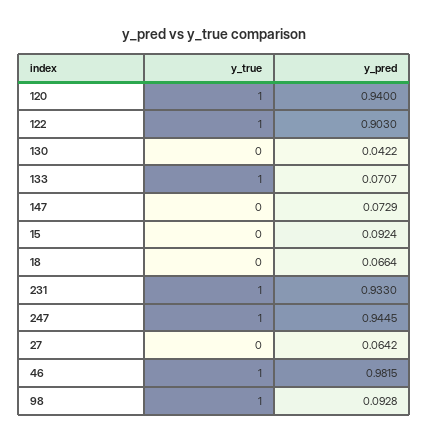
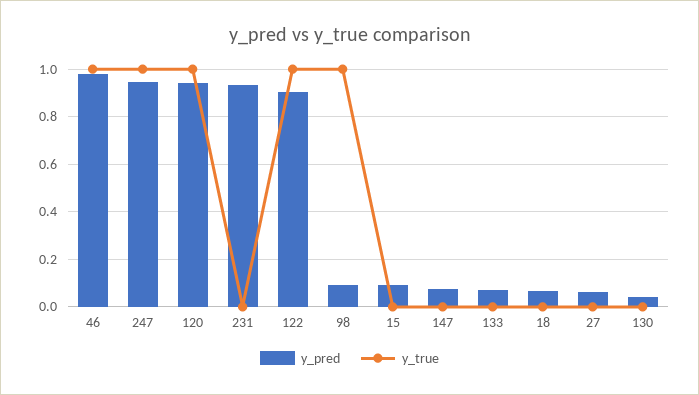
y_true, 133: 1 -> 0
y_true, 231: 1 -> 0

